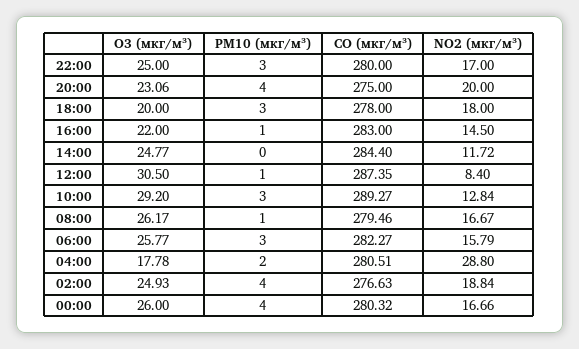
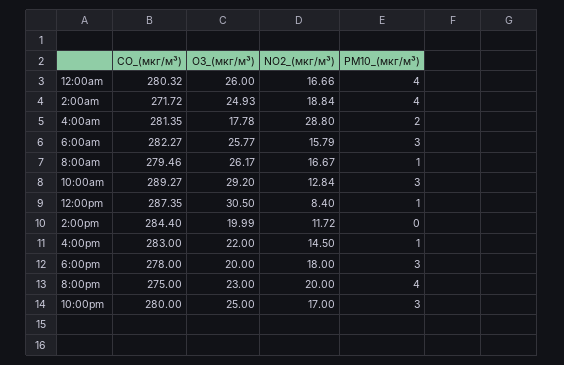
O3 (мкг/м³), 20:00: 23.06 -> 23
O3 (мкг/м³), 14:00: 24.77 -> 19.99
CO (мкг/м³), 04:00: 280.51 -> 281.35
CO (мкг/м³), 02:00: 276.63 -> 271.72

